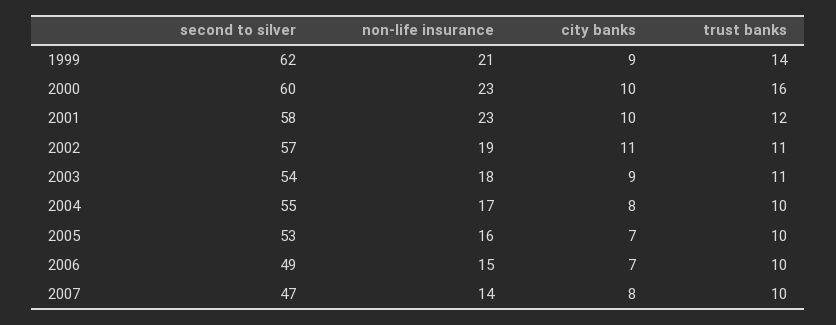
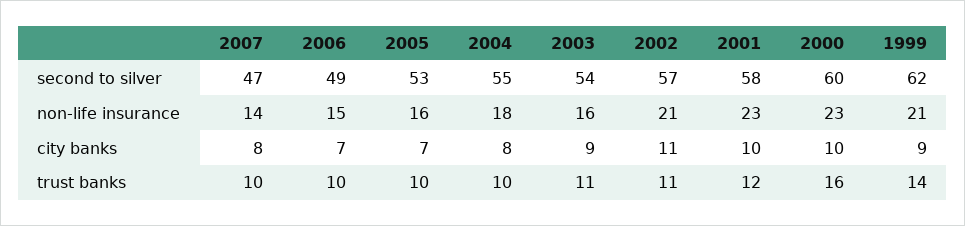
non-life insurance, 2002: 19 -> 21
non-life insurance, 2003: 18 -> 16
non-life insurance, 2004: 17 -> 18

